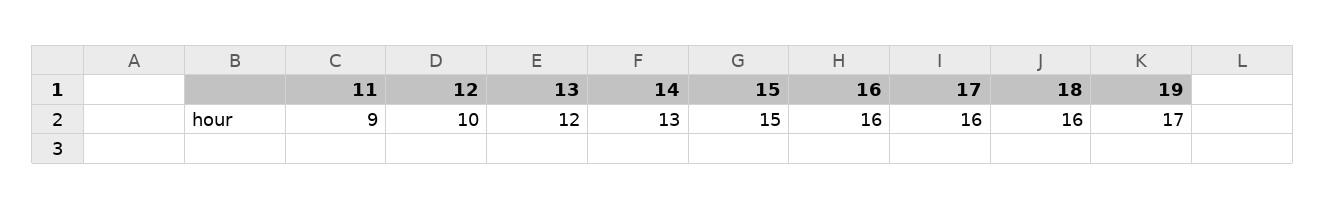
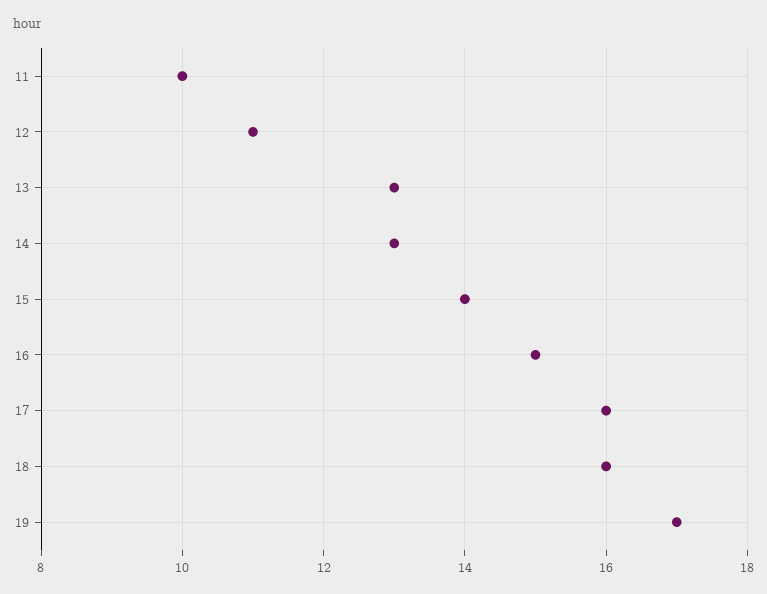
11: 9 -> 10
12: 10 -> 11
13: 12 -> 13
15: 15 -> 14
16: 16 -> 15

